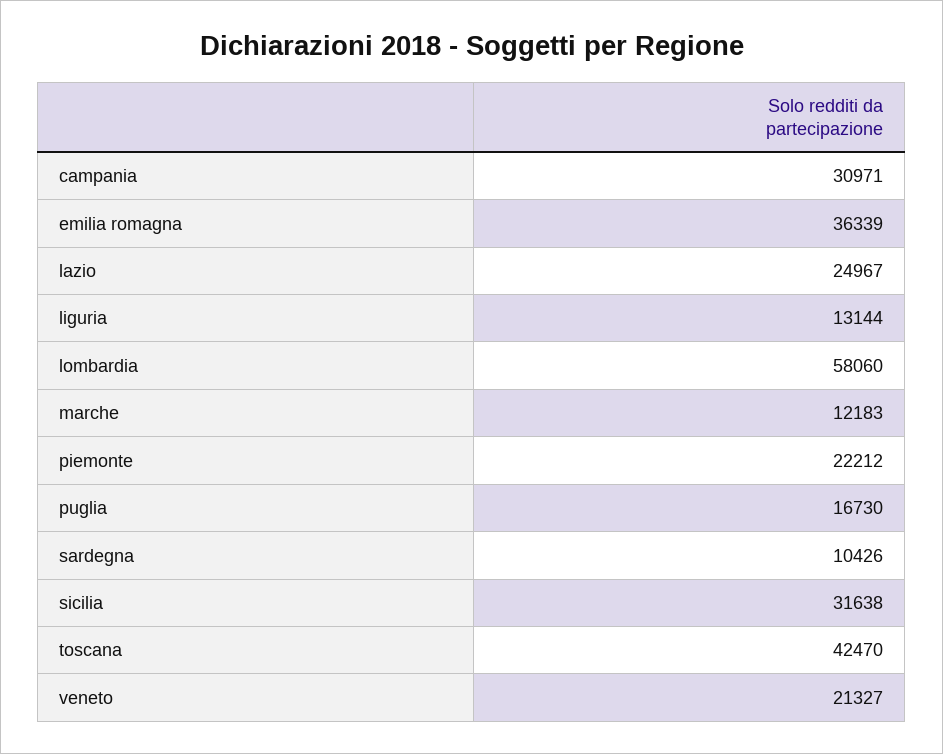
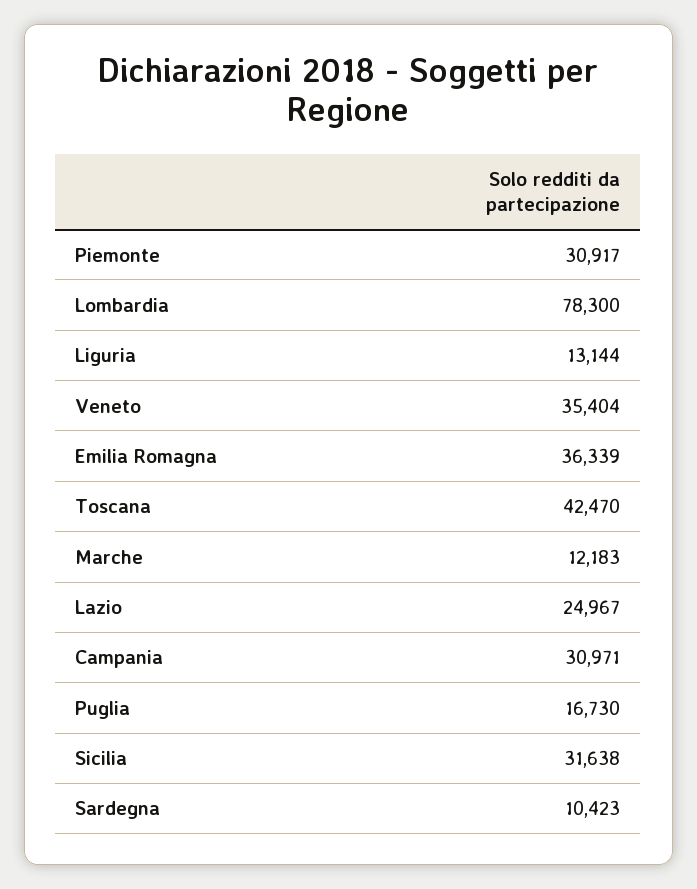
lombardia: 58060 -> 78300
piemonte: 22212 -> 30917
sardegna: 10426 -> 10423
veneto: 21327 -> 35404

